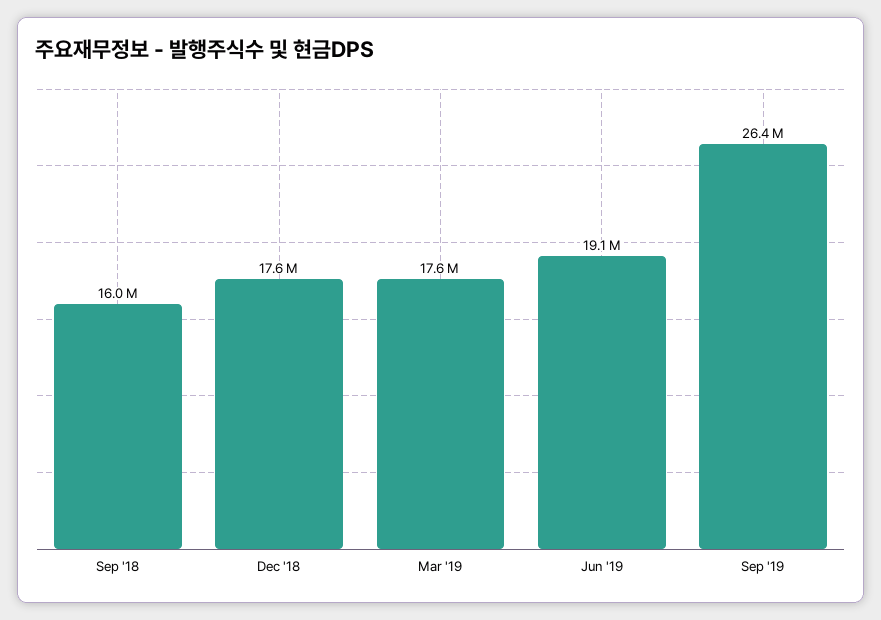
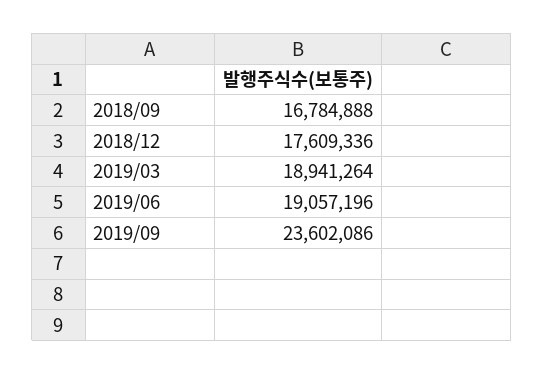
Sep '18: 16000000 -> 16784888
Mar '19: 17600000 -> 18941264
Sep '19: 26400000 -> 23602086

